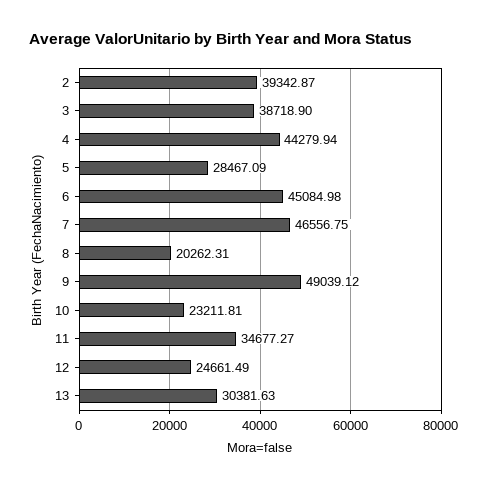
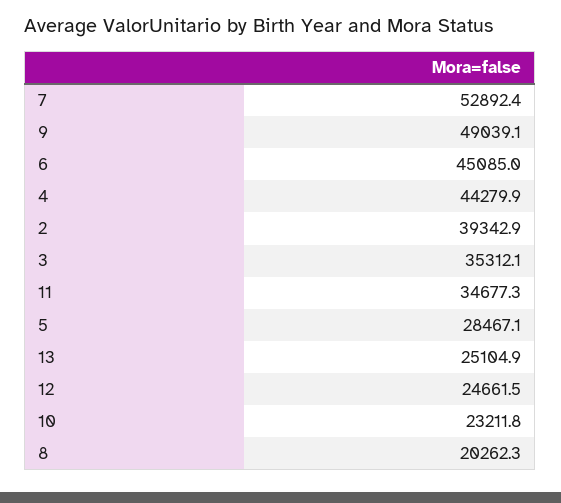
3: 38718.9 -> 35312.1
7: 46556.75 -> 52892.4
13: 30381.63 -> 25104.9

